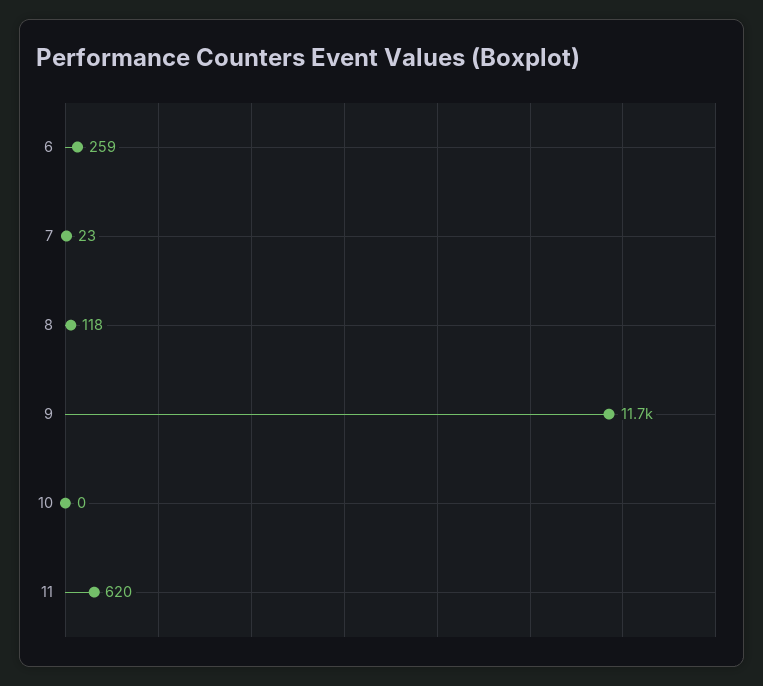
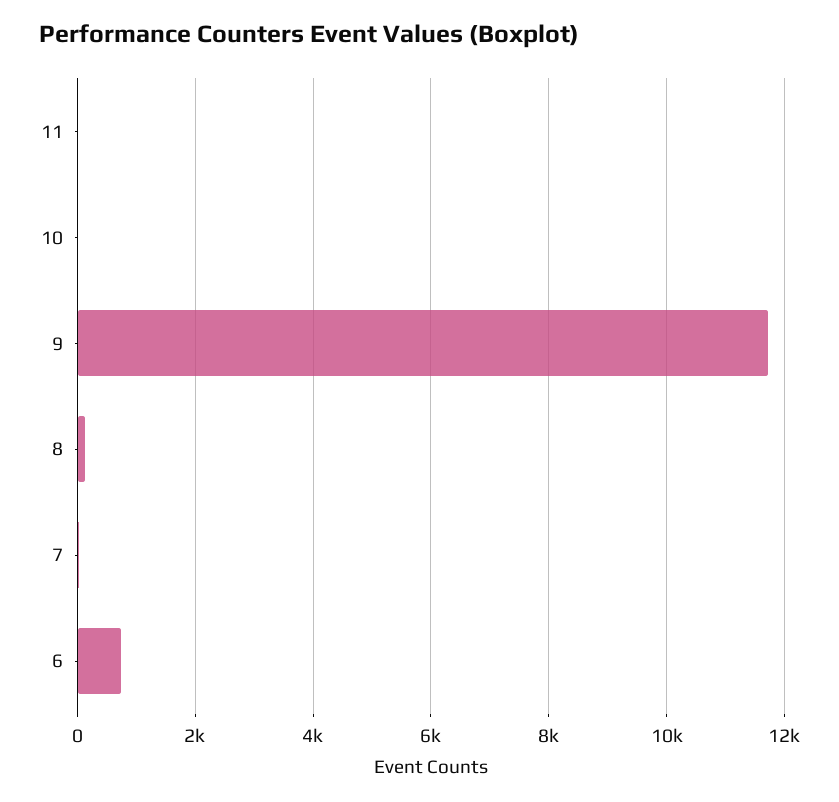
6: 259 -> 800
11: 620 -> 0

